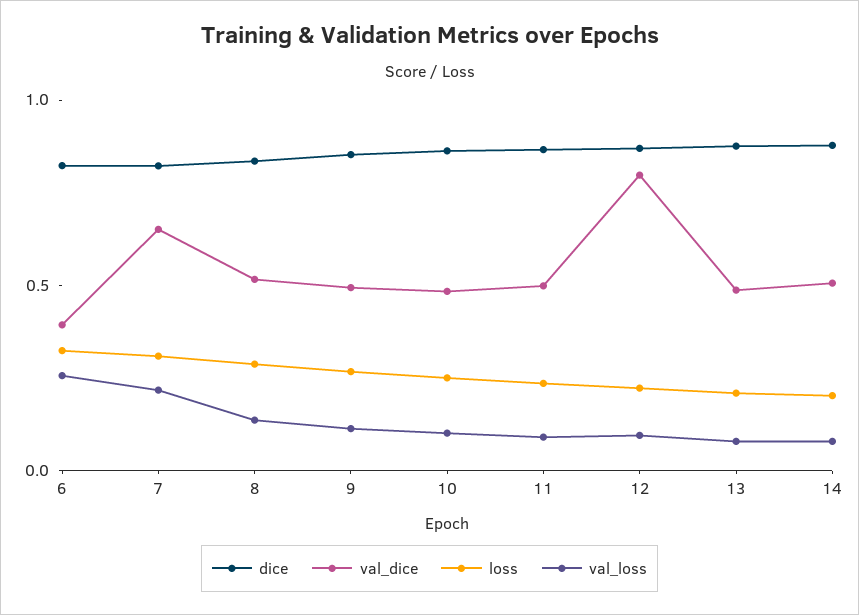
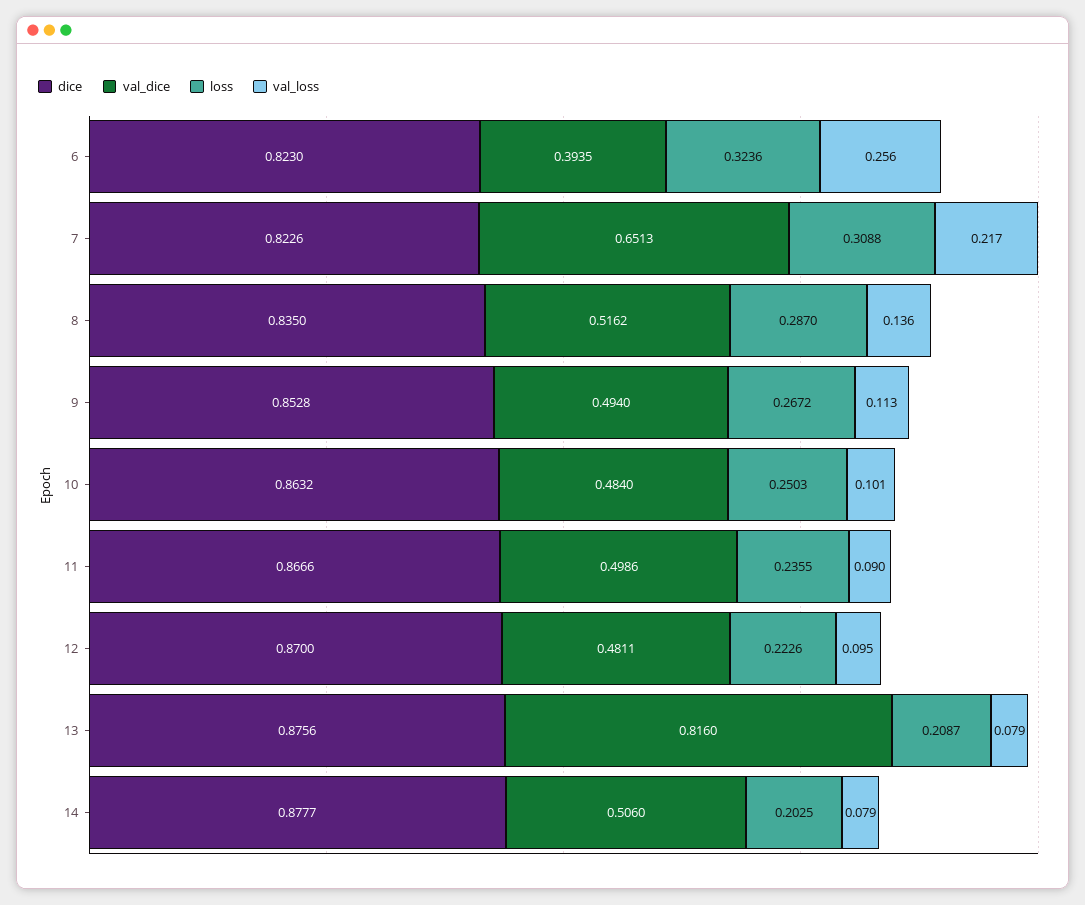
val_dice, 12: 0.8 -> 0.4811
val_dice, 13: 0.5 -> 0.816

